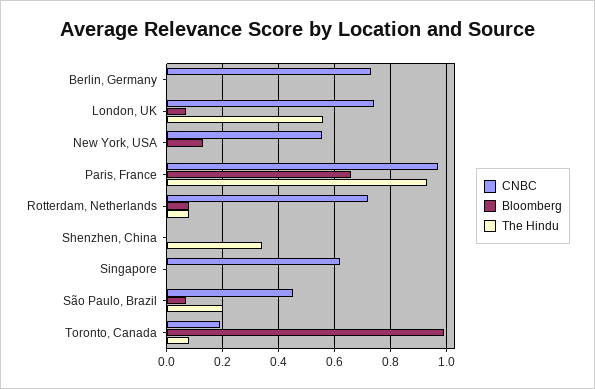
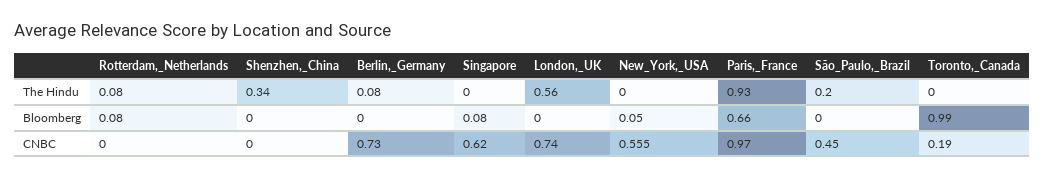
The Hindu, Berlin, Germany: 0 -> 0.08
Bloomberg, London, UK: 0.075 -> 0
Bloomberg, New York, USA: 0.125 -> 0.05
CNBC, Rotterdam, Netherlands: 0.725 -> 0
Bloomberg, Singapore: 0 -> 0.08
Bloomberg, São Paulo, Brazil: 0.075 -> 0
The Hindu, Toronto, Canada: 0.075 -> 0

